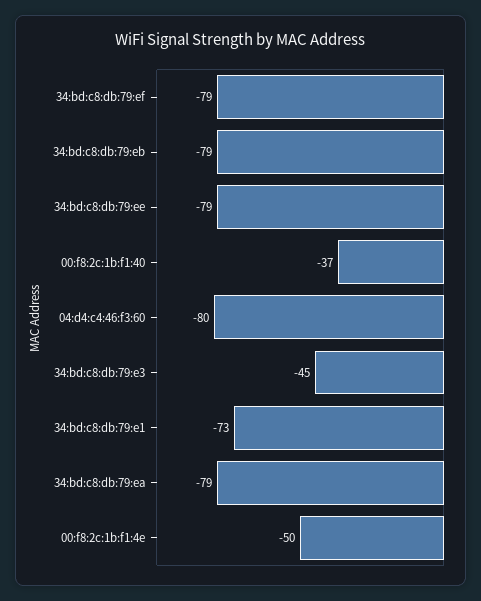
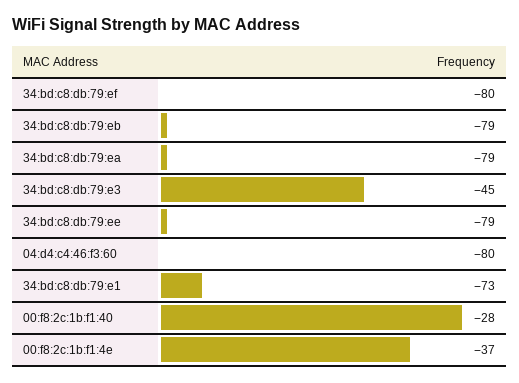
34:bd:c8:db:79:ef: -79 -> -80
00:f8:2c:1b:f1:40: -37 -> -28
00:f8:2c:1b:f1:4e: -50 -> -37

